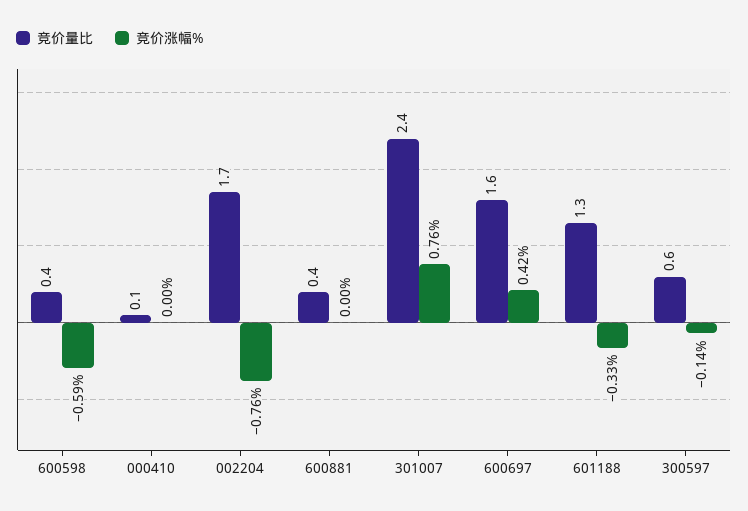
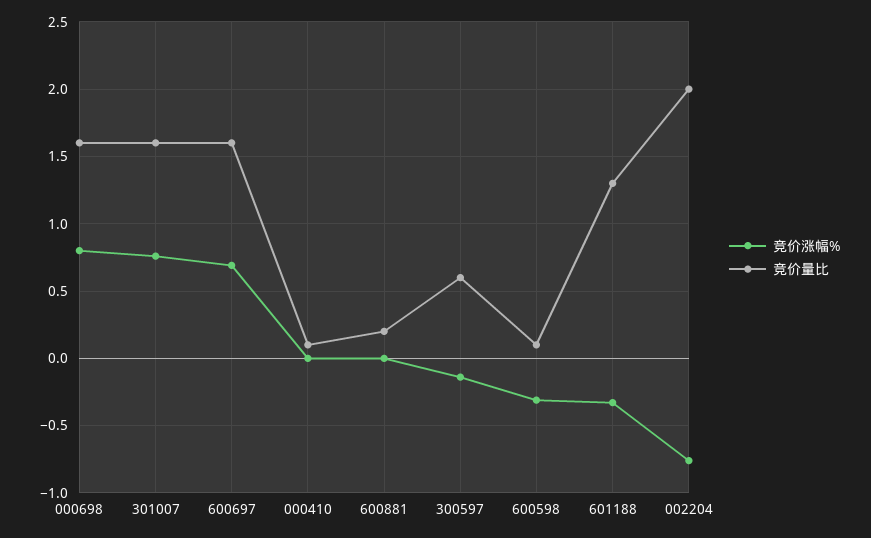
竞价量比, 600598: 0.4 -> 0.1
竞价涨幅%, 600598: -0.59 -> -0.3
竞价量比, 002204: 1.7 -> 2
竞价量比, 600881: 0.4 -> 0.2
竞价量比, 301007: 2.4 -> 1.6
竞价涨幅%, 600697: 0.42 -> 0.7
竞价涨幅%, 000698: none -> 0.8
竞价量比, 000698: none -> 1.6

